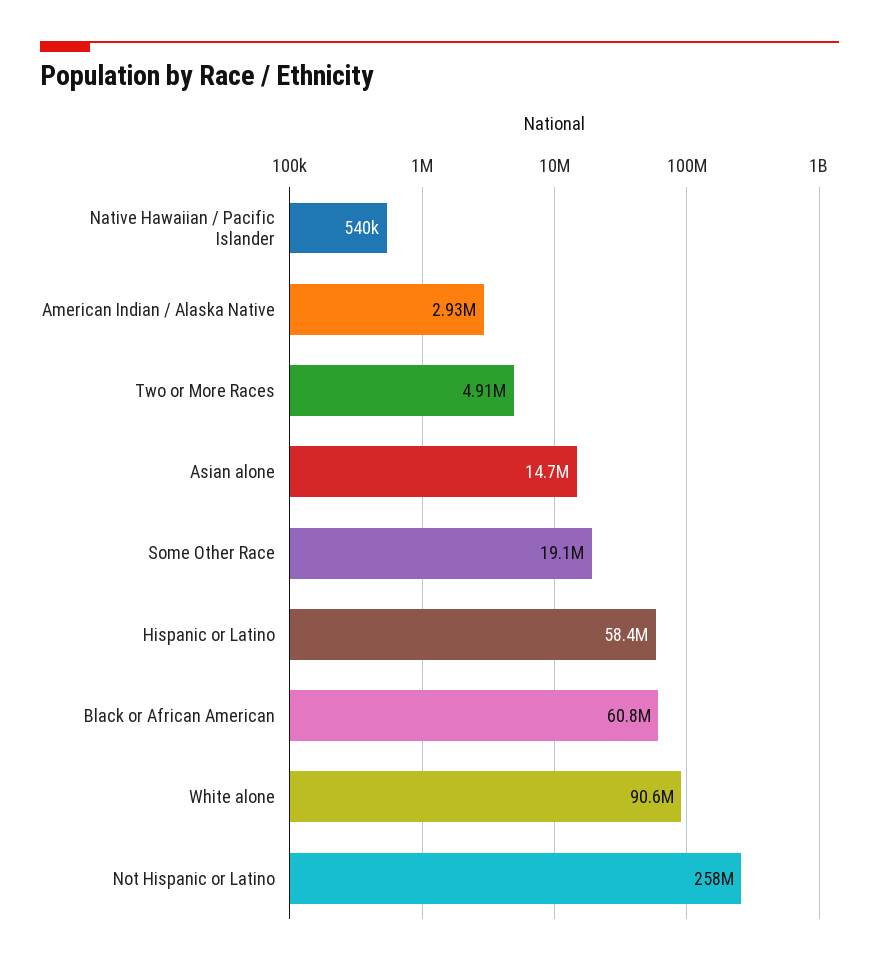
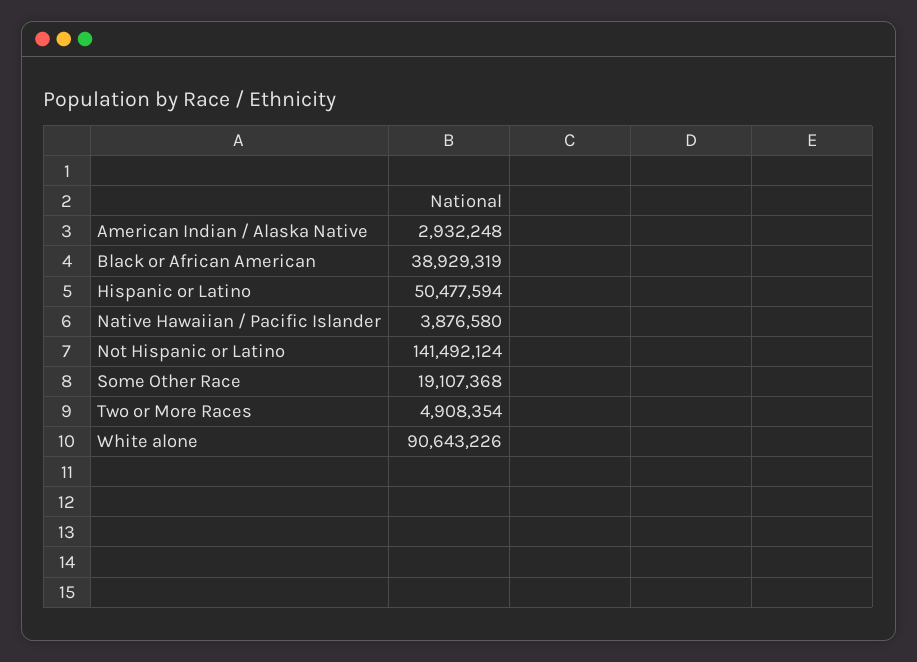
Native Hawaiian / Pacific Islander: 540000 -> 3876580
Asian alone: 14700000 -> none
Hispanic or Latino: 58400000 -> 50477594
Black or African American: 60800000 -> 38929319
Not Hispanic or Latino: 258000000 -> 141492124

